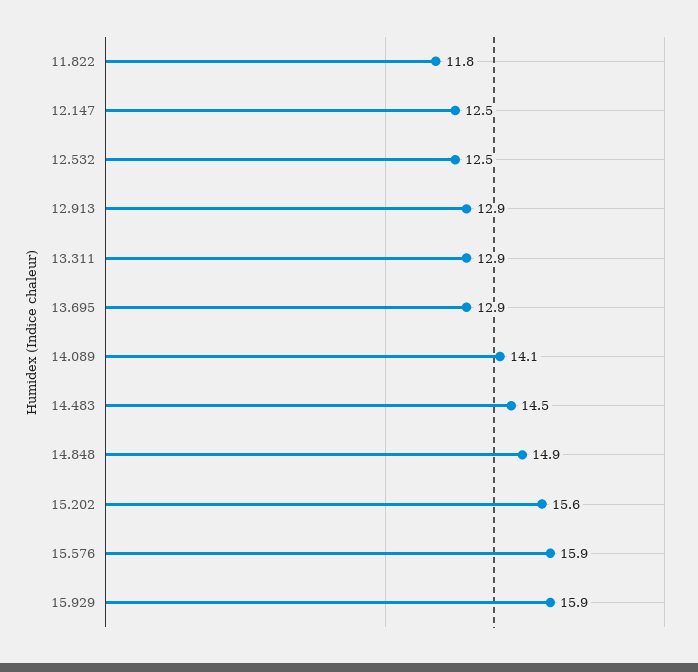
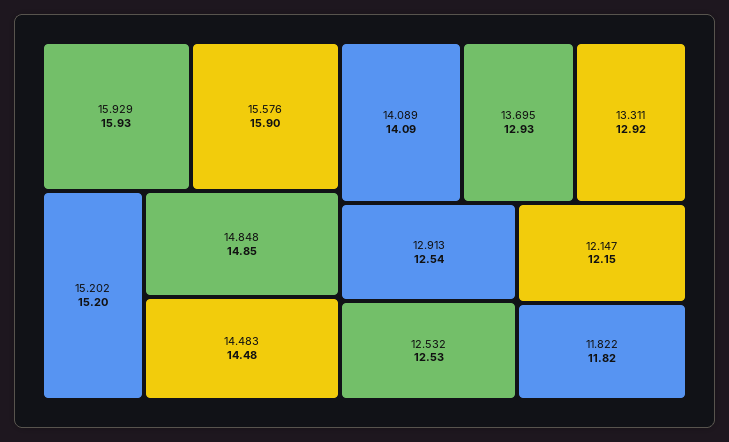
12.147: 12.5 -> 12.15
12.913: 12.9 -> 12.54
15.202: 15.6 -> 15.2

